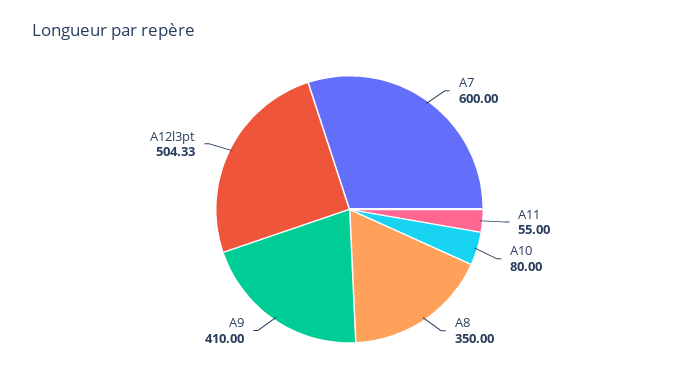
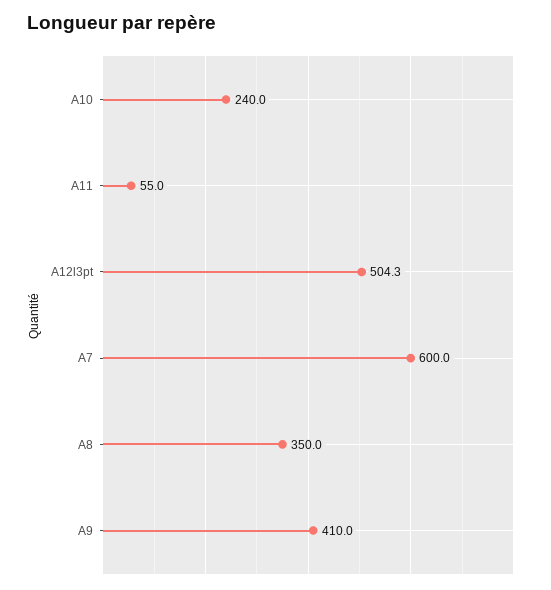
A10: 80 -> 240

